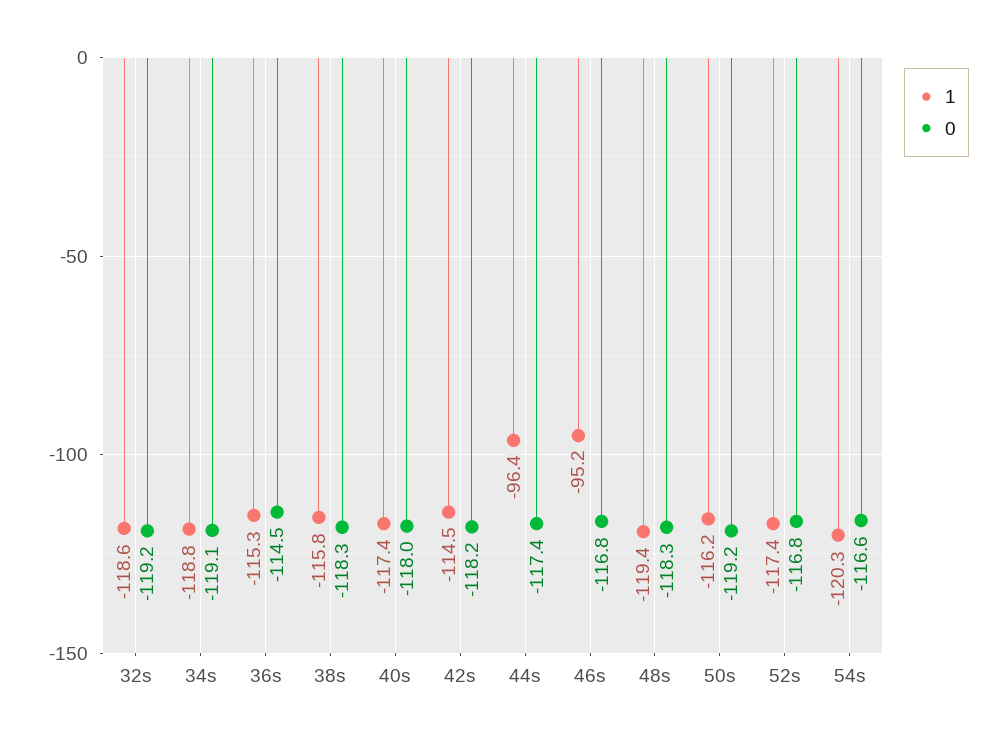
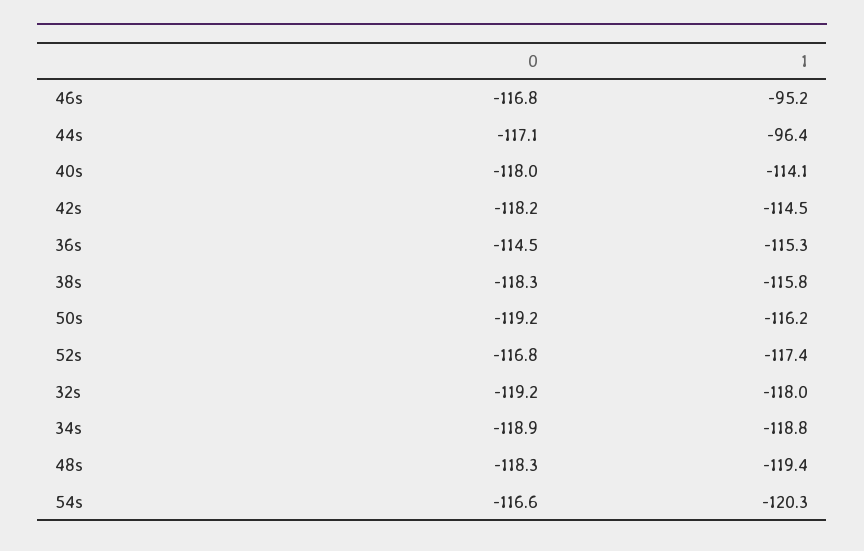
1, 32s: -118.6 -> -118
0, 34s: -119.1 -> -118.9
1, 40s: -117.4 -> -114.1
0, 44s: -117.4 -> -117.1

